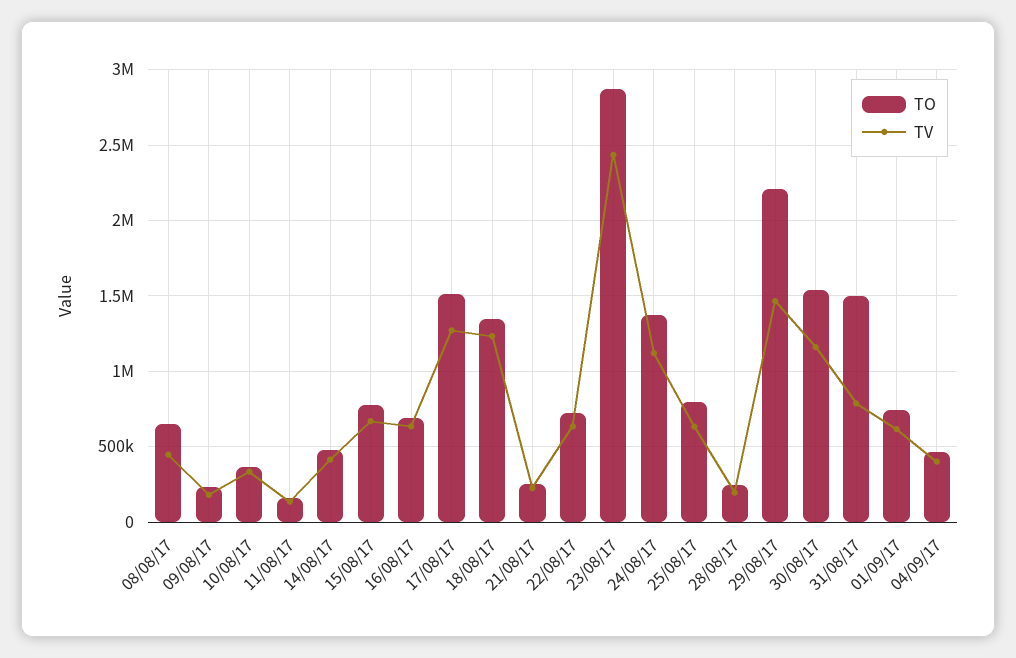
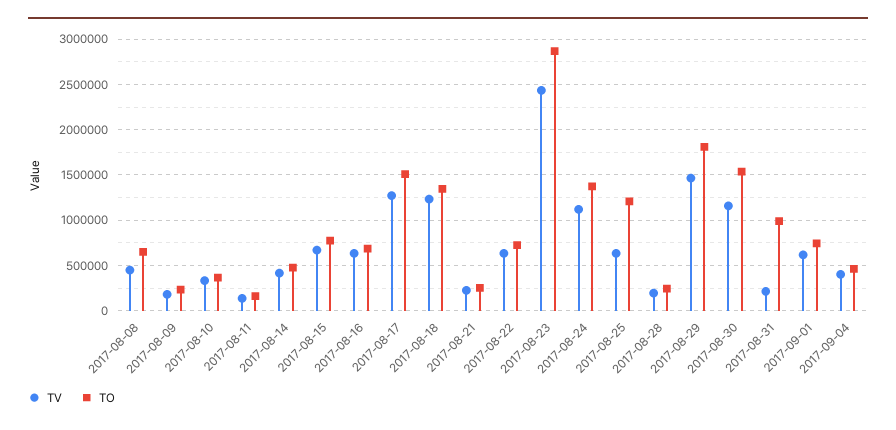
TO, 25/08/17: 800000 -> 1200000
TO, 29/08/17: 2200000 -> 1800000
TO, 31/08/17: 1500000 -> 1000000
TV, 31/08/17: 800000 -> 200000

